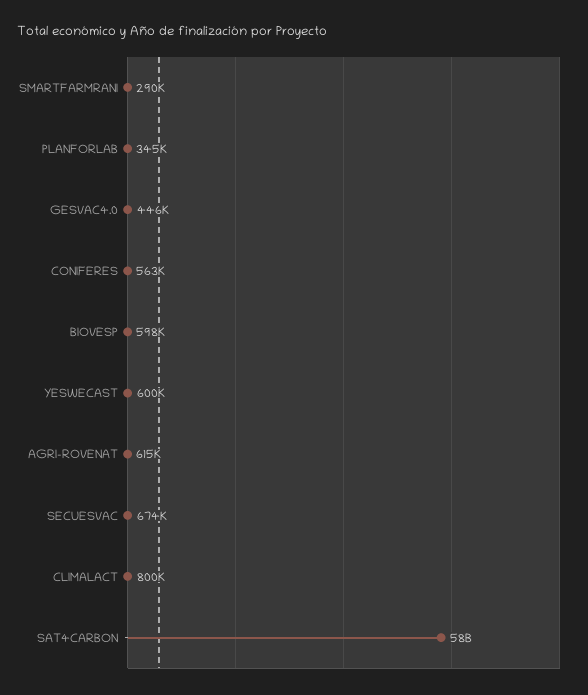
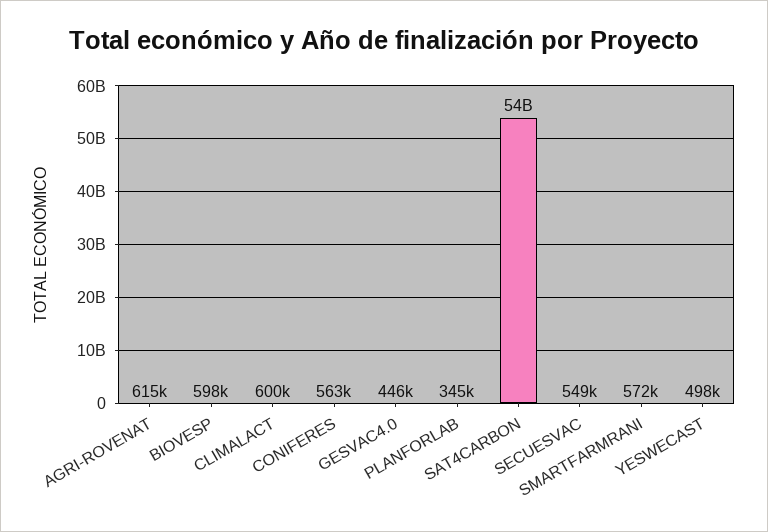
SMARTFARMRANI: 290000 -> 572000
YESWECAST: 600000 -> 498000
SECUESVAC: 674000 -> 549000
CLIMALACT: 800000 -> 600000
SAT4CARBON: 58000000000 -> 54000000000

